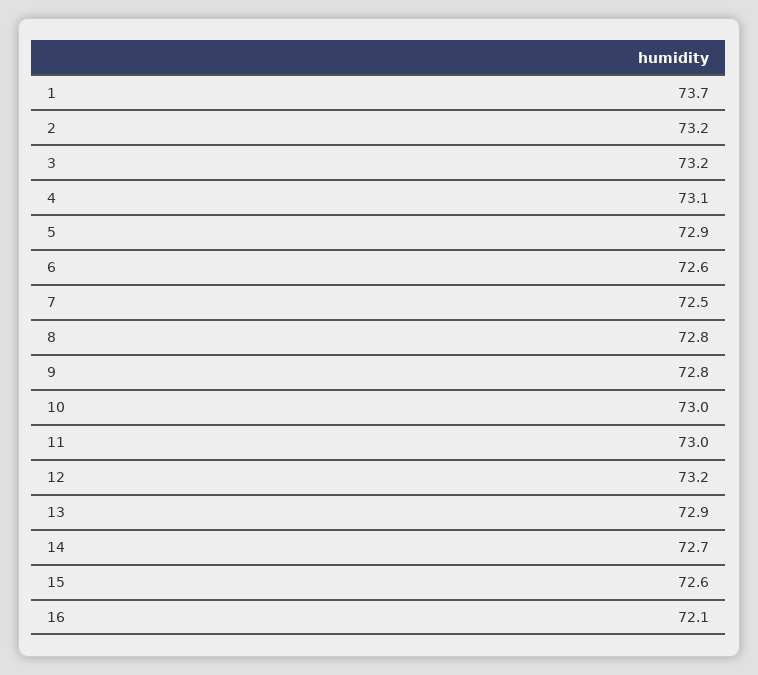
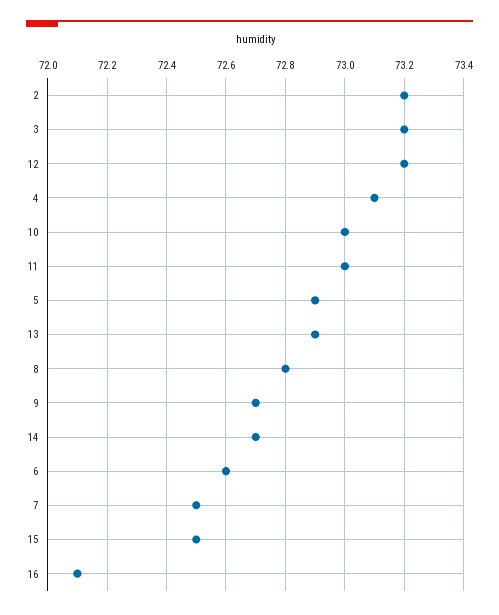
1: 73.7 -> none
9: 72.8 -> 72.7
15: 72.6 -> 72.5

